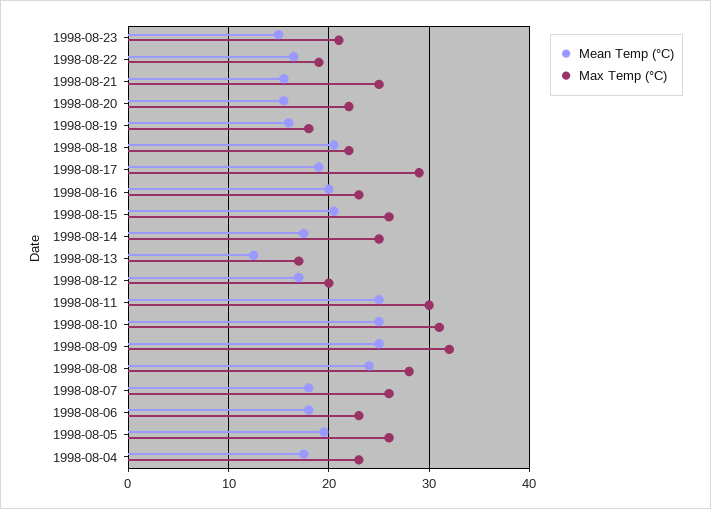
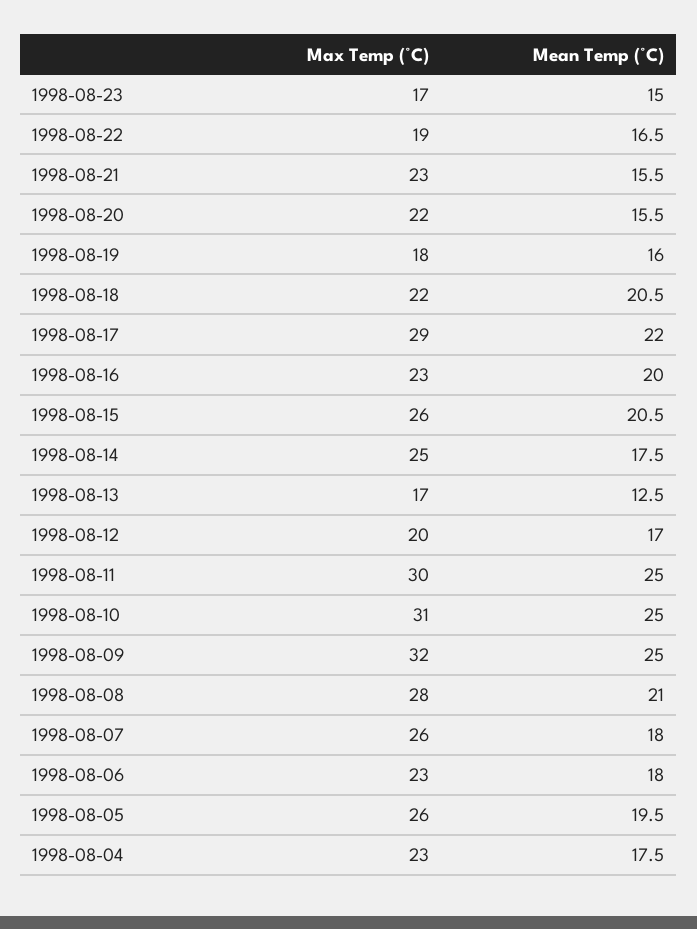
Max Temp (°C), 1998-08-23: 21 -> 17
Max Temp (°C), 1998-08-21: 25 -> 23
Mean Temp (°C), 1998-08-17: 19 -> 22
Mean Temp (°C), 1998-08-08: 24 -> 21

